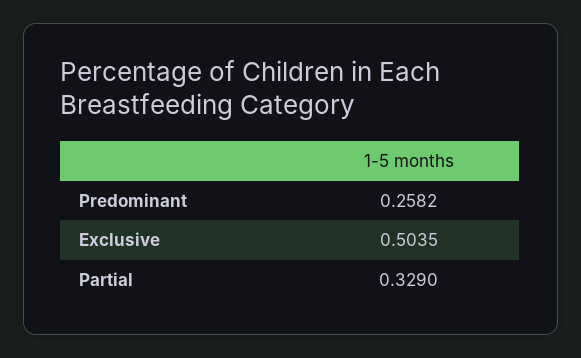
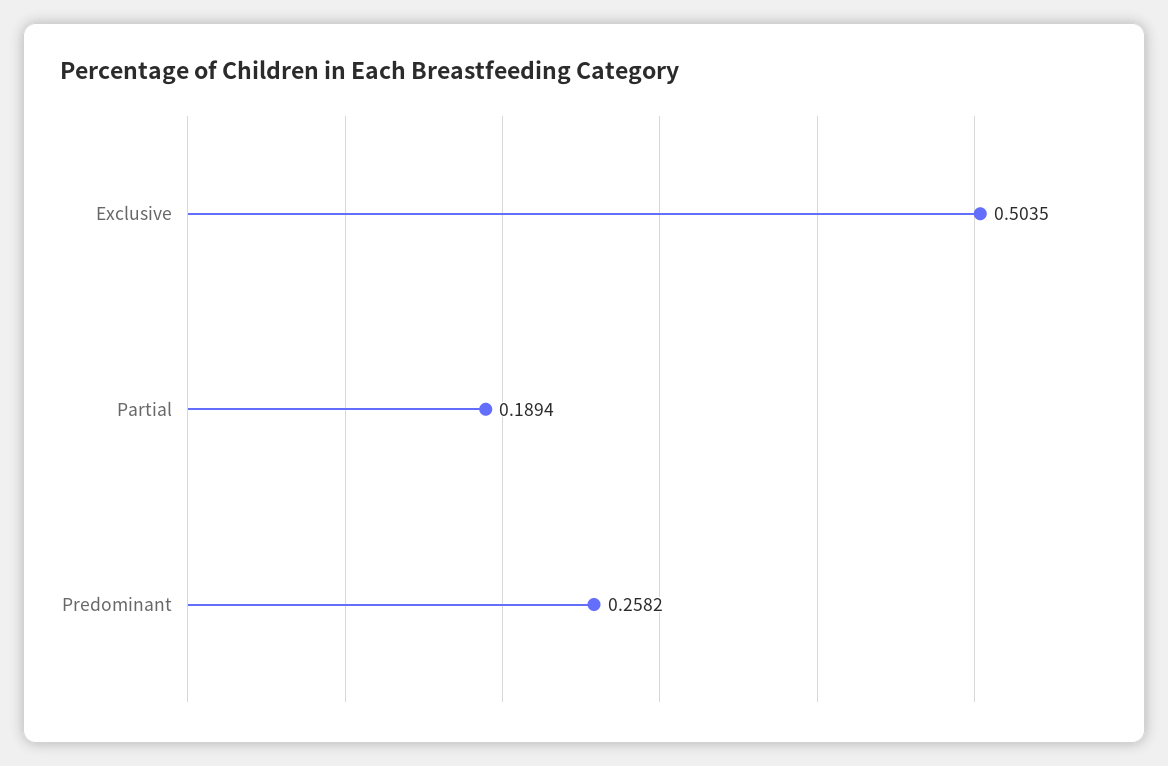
Partial: 0.329 -> 0.1894

